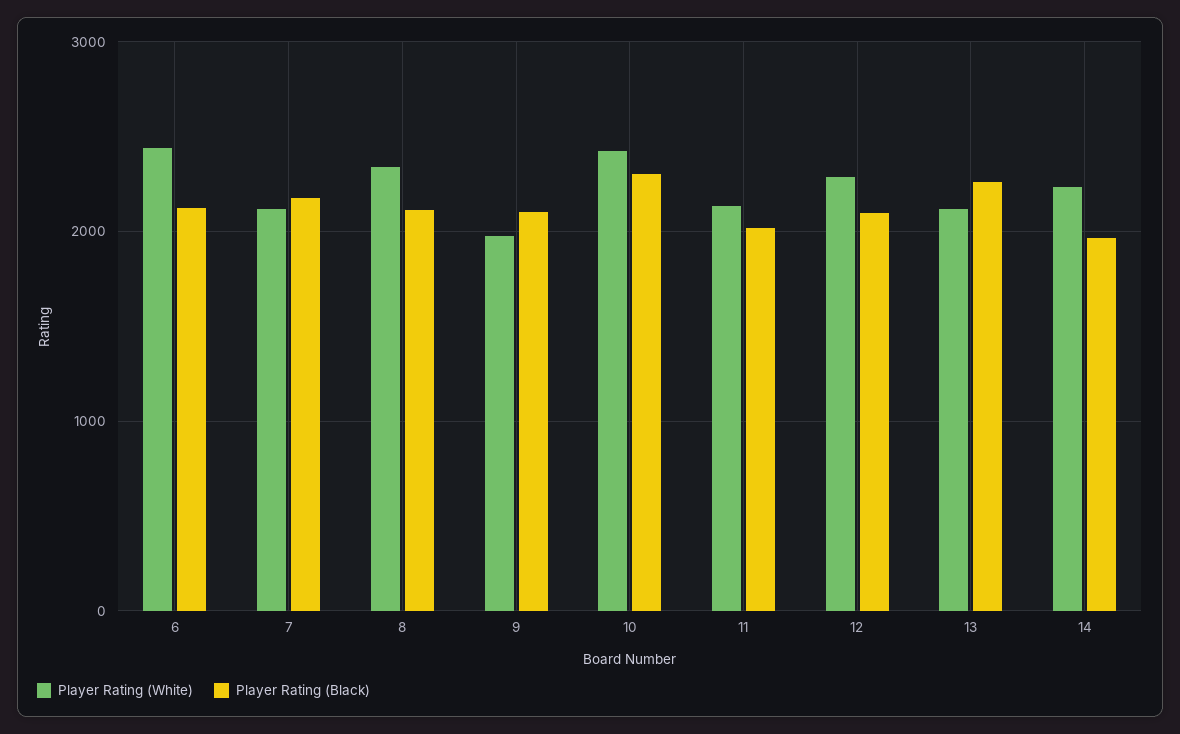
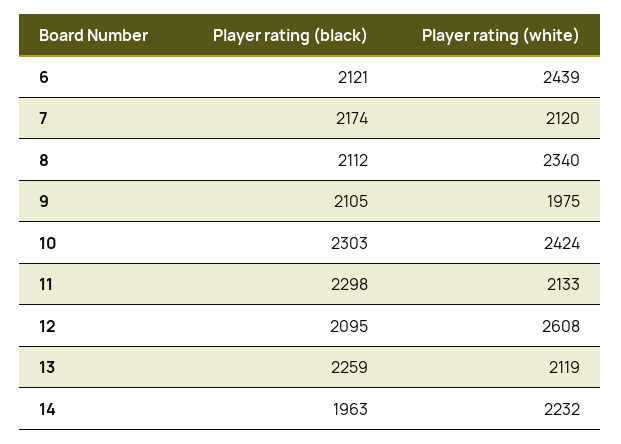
Player Rating (Black), 11: 2000 -> 2298
Player Rating (White), 12: 2300 -> 2608

